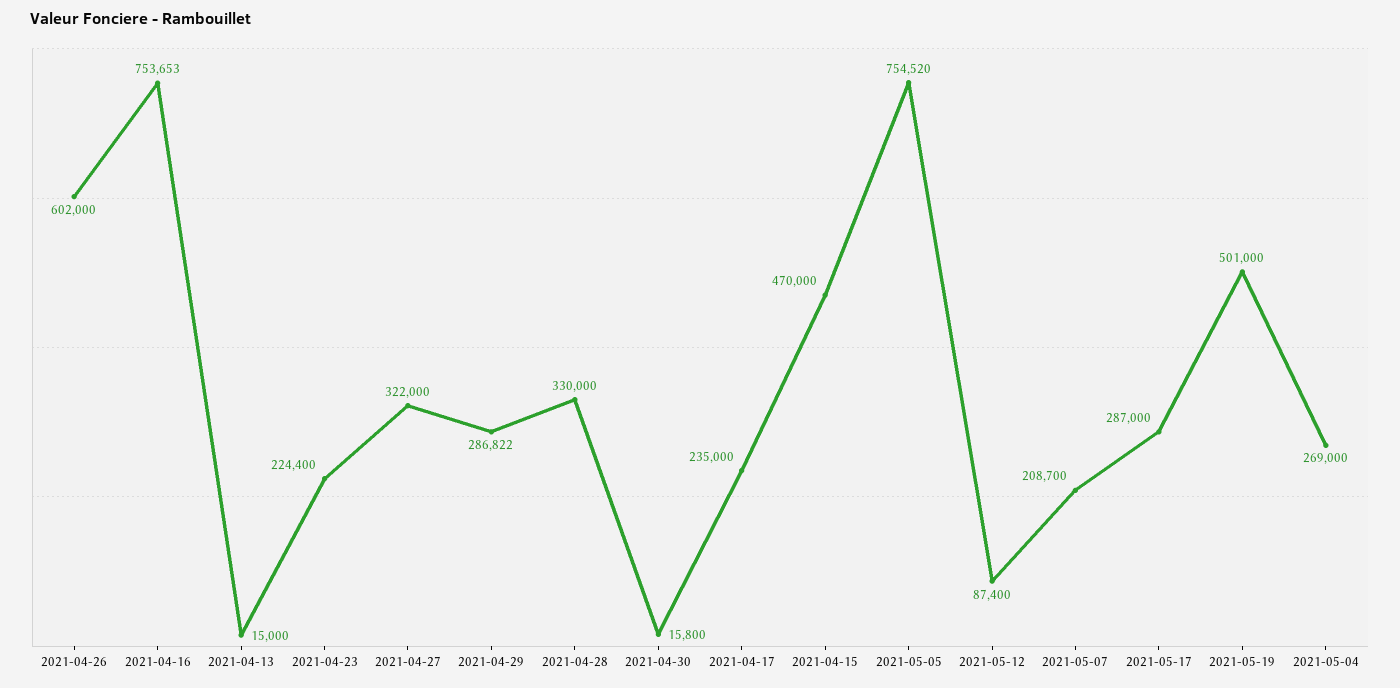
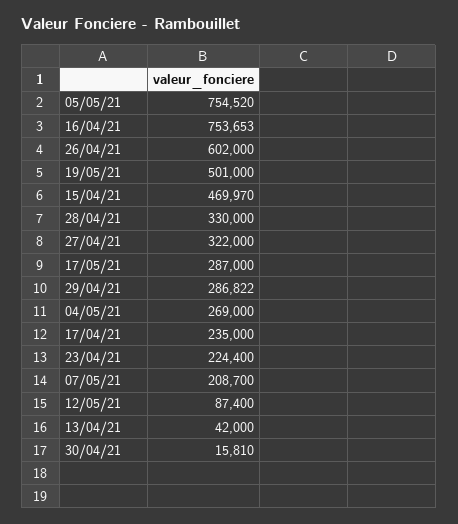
2021-04-13: 15000 -> 42000
2021-04-30: 15800 -> 15810
2021-04-15: 470000 -> 469970

